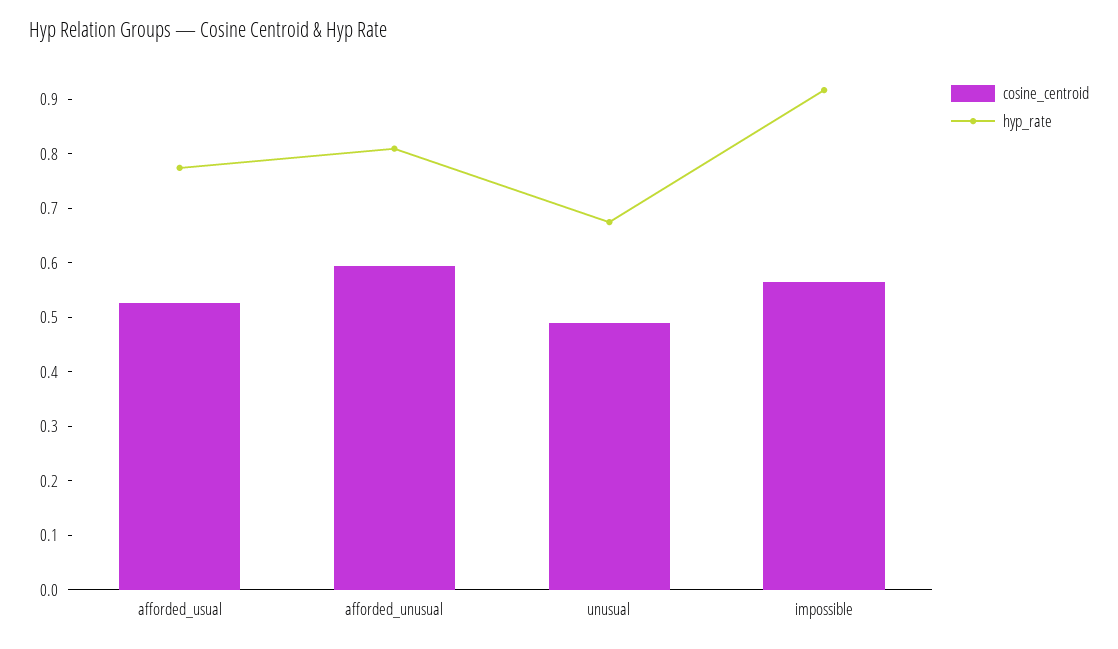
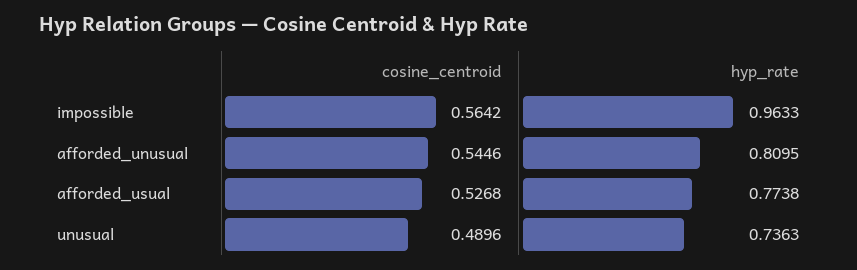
cosine_centroid, afforded_unusual: 0.6 -> 0.5446
hyp_rate, unusual: 0.68 -> 0.7363
hyp_rate, impossible: 0.92 -> 0.9633

